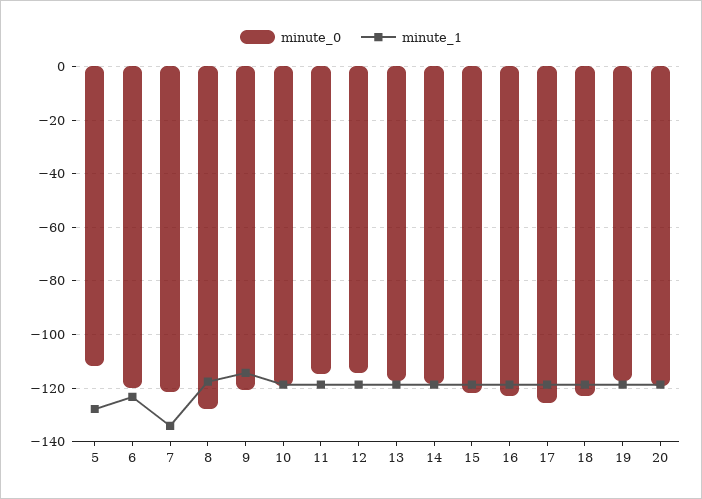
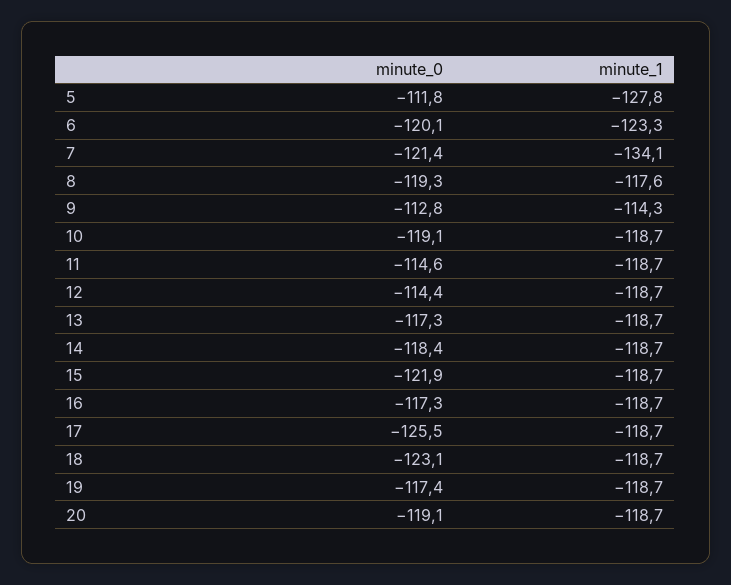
minute_0, 8: -127.5 -> -119.3
minute_0, 9: -120 -> -112.8
minute_0, 16: -122.5 -> -117.3

